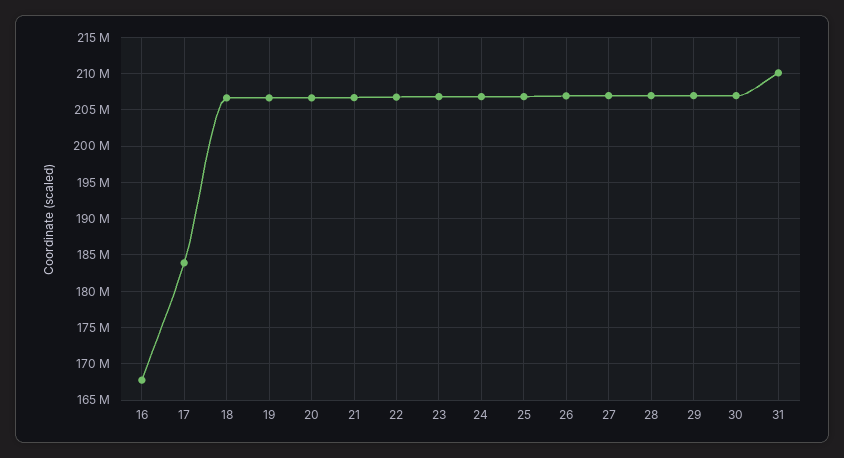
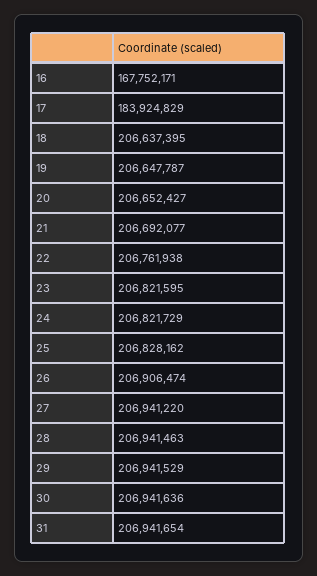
31: 210000000 -> 206941654

